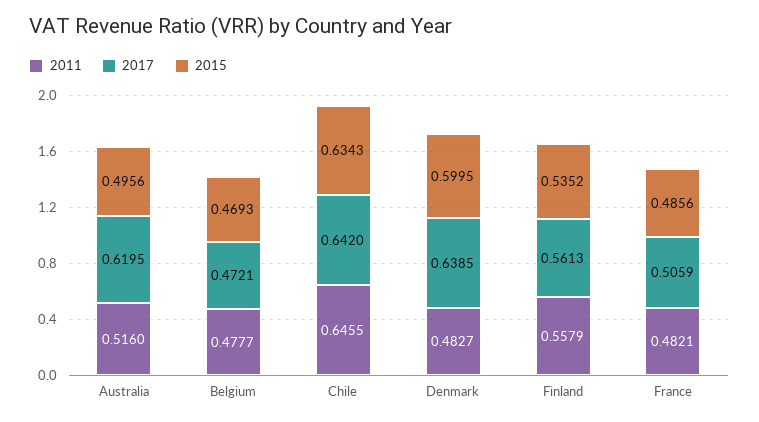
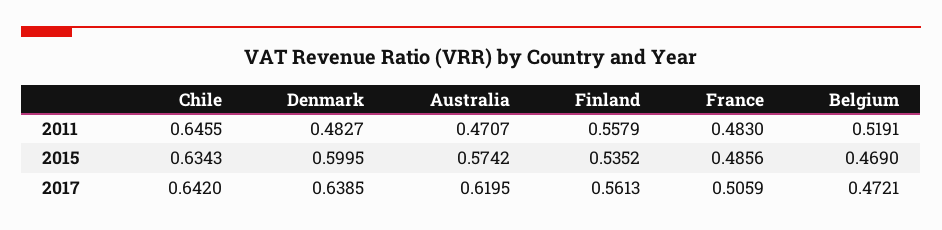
2011, Australia: 0.516 -> 0.4707
2015, Australia: 0.4956 -> 0.5742
2011, Belgium: 0.4777 -> 0.5191
2015, Belgium: 0.4693 -> 0.469
2011, France: 0.4821 -> 0.483

